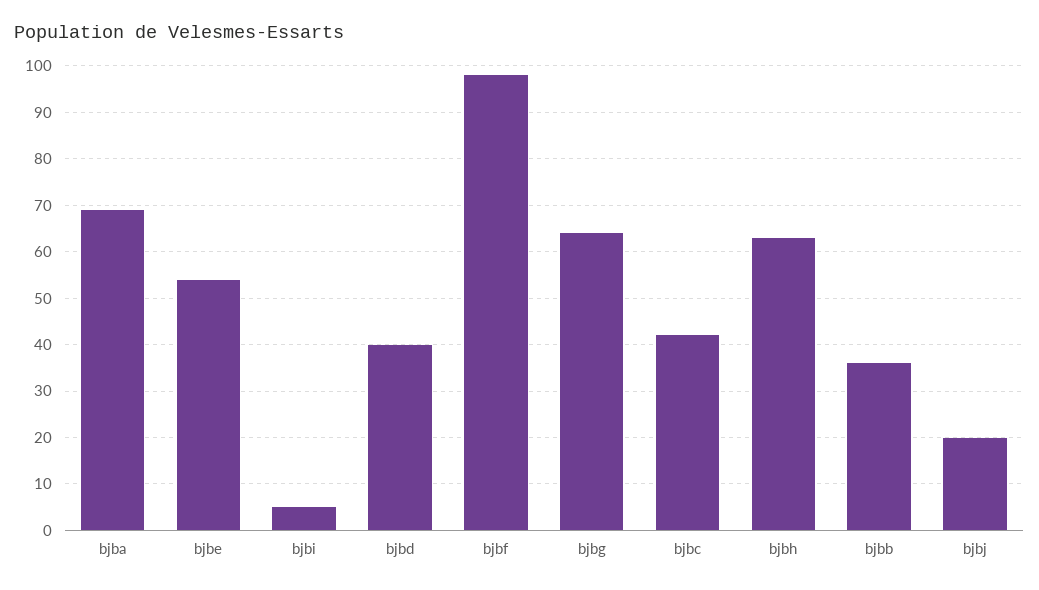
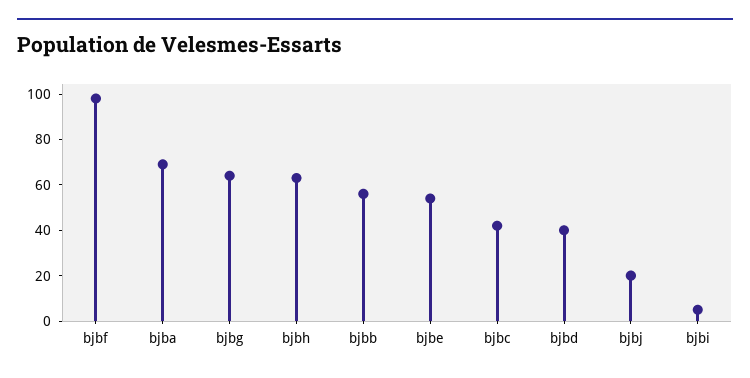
bjbb: 35 -> 55

